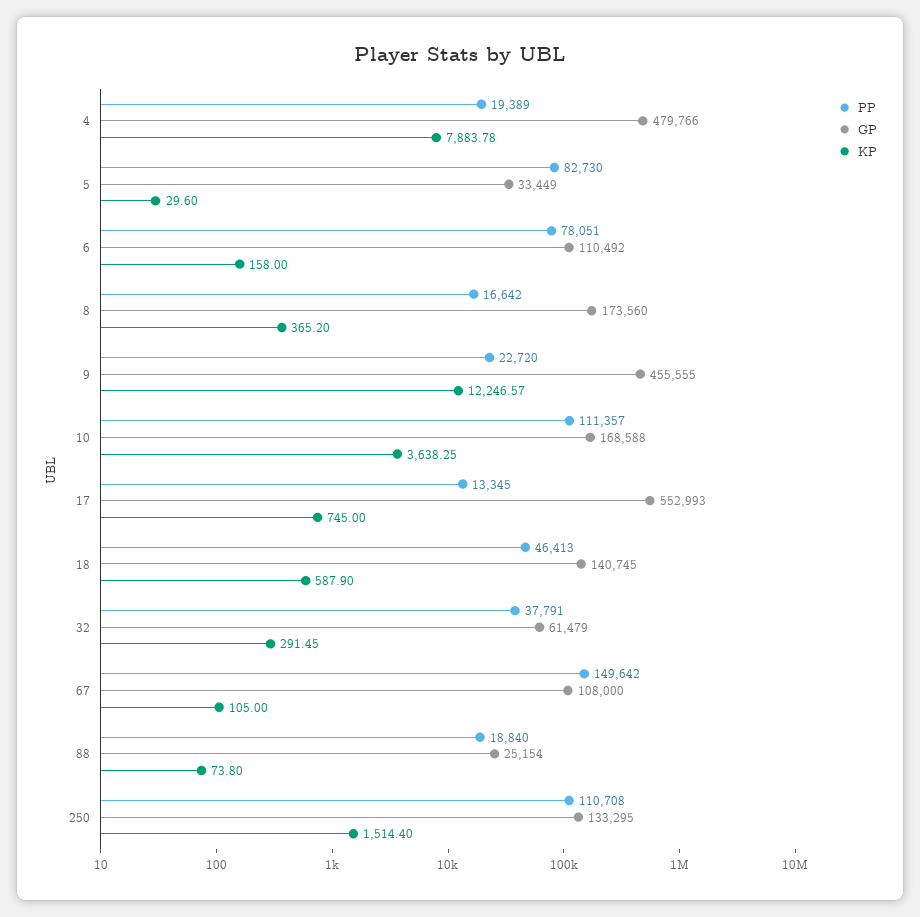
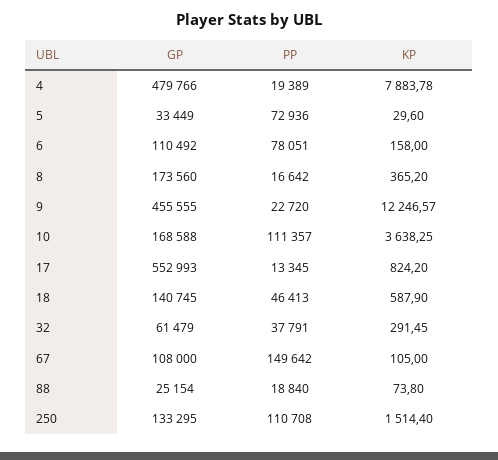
PP, 5: 82730 -> 72936
KP, 17: 745 -> 824.2

